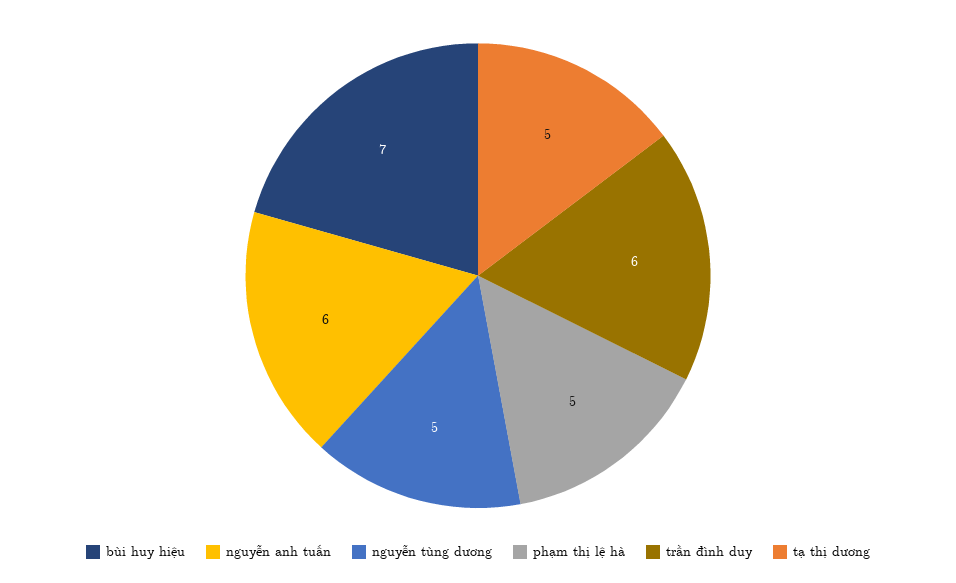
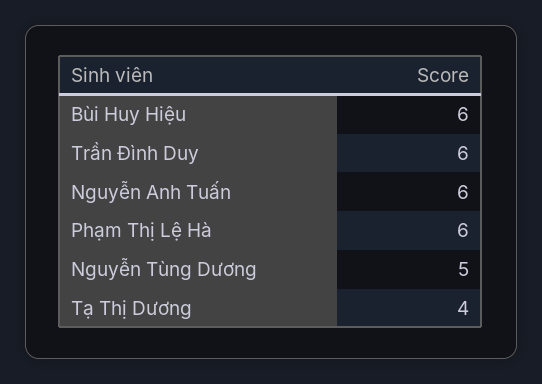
bùi huy hiệu: 7 -> 6
phạm thị lệ hà: 5 -> 6
tạ thị dương: 5 -> 4

